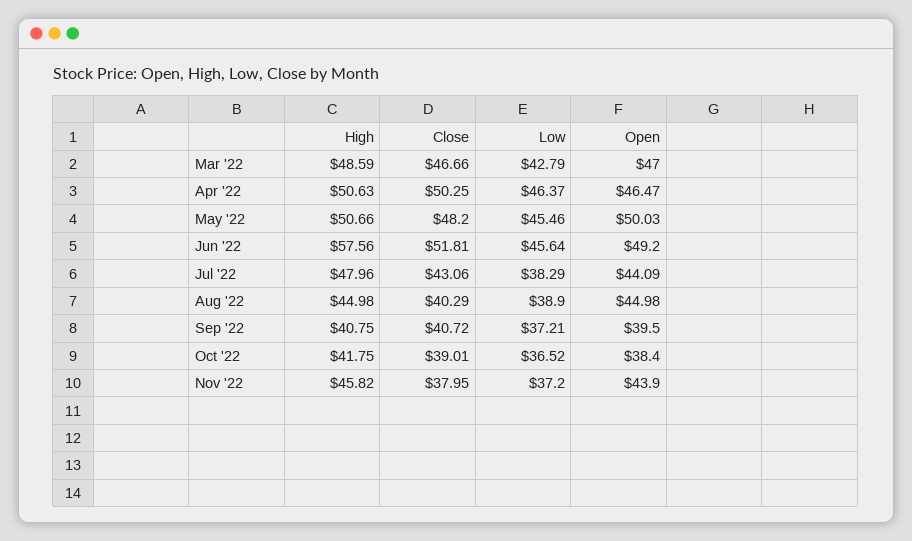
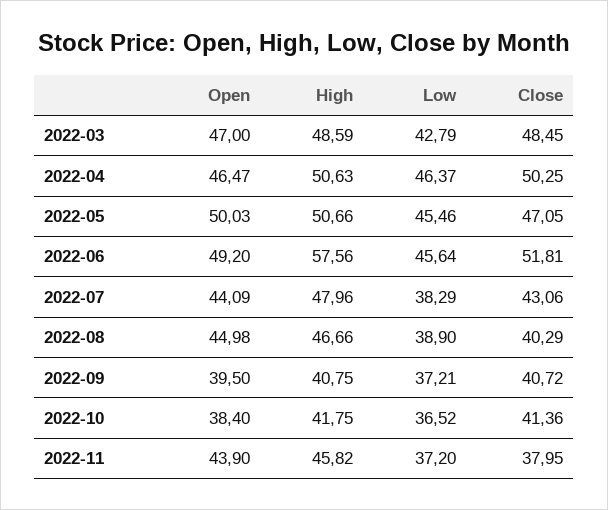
Close, Mar '22: 46.66 -> 48.45
Close, May '22: 48.2 -> 47.05
High, Aug '22: 44.98 -> 46.66
Close, Oct '22: 39.01 -> 41.36

